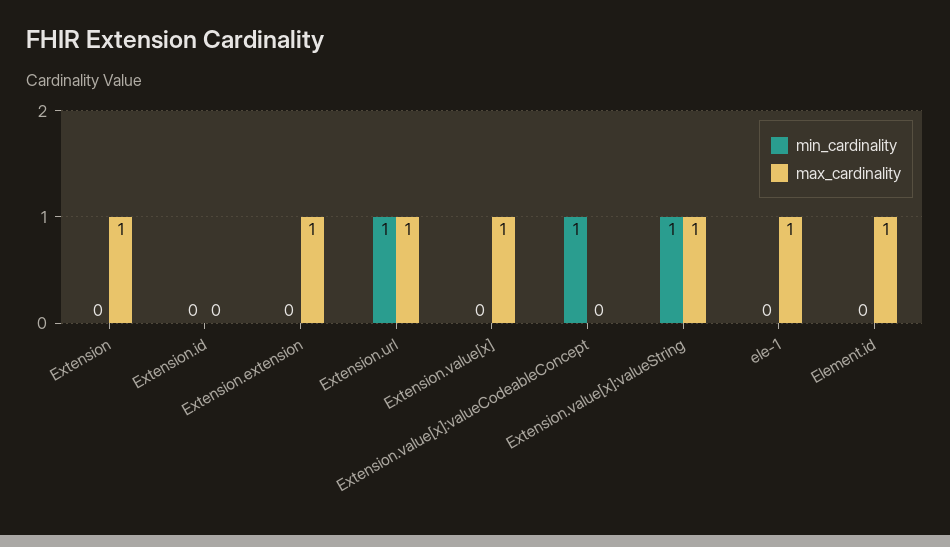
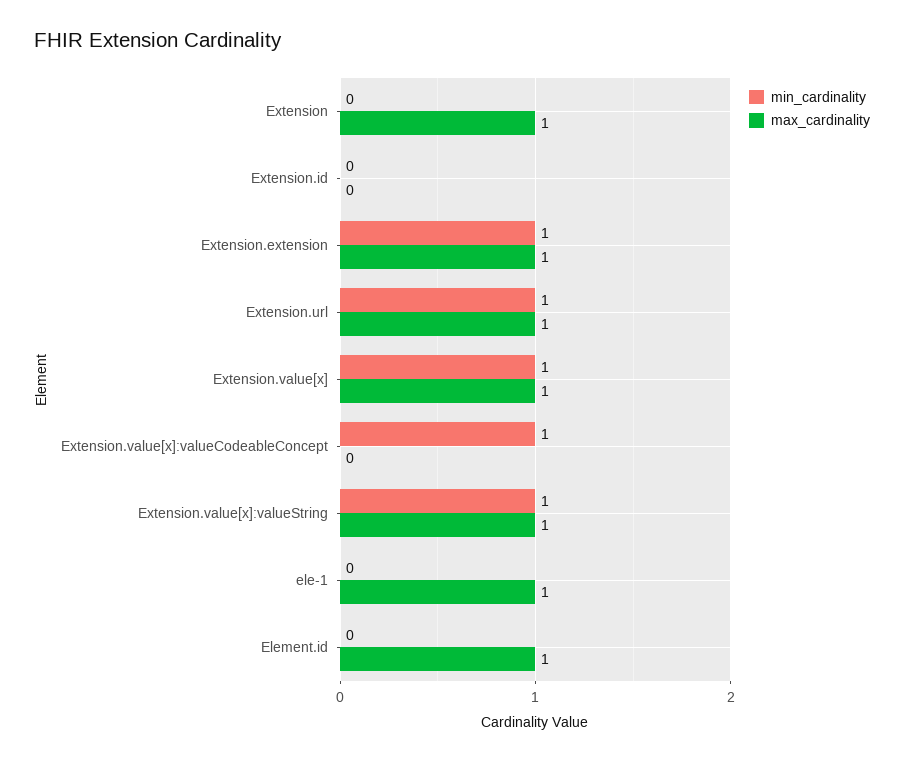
min_cardinality, Extension.extension: 0 -> 1
min_cardinality, Extension.value[x]: 0 -> 1

